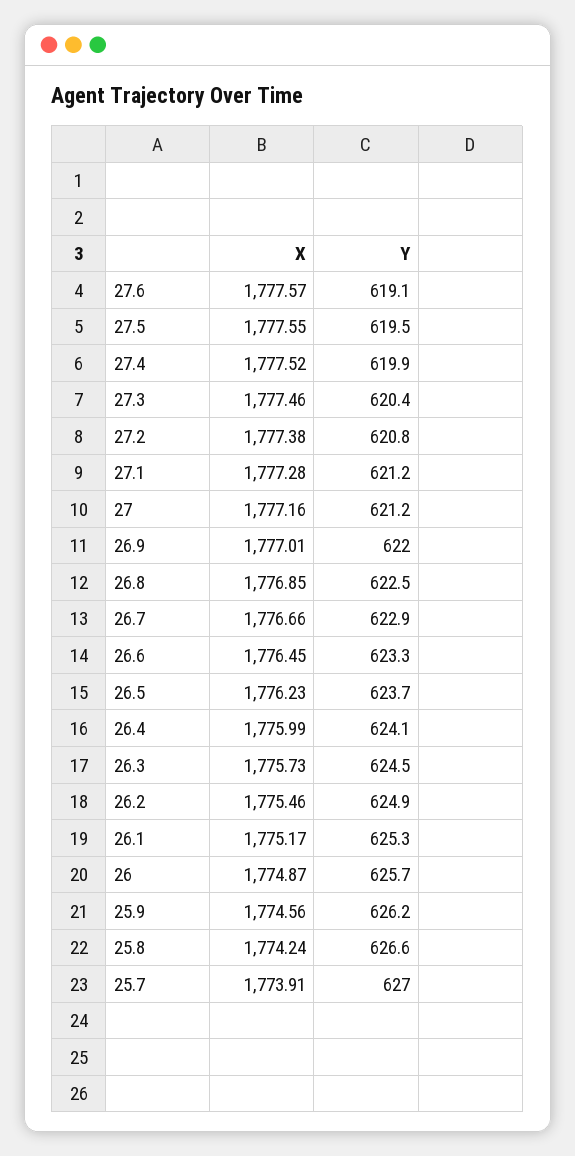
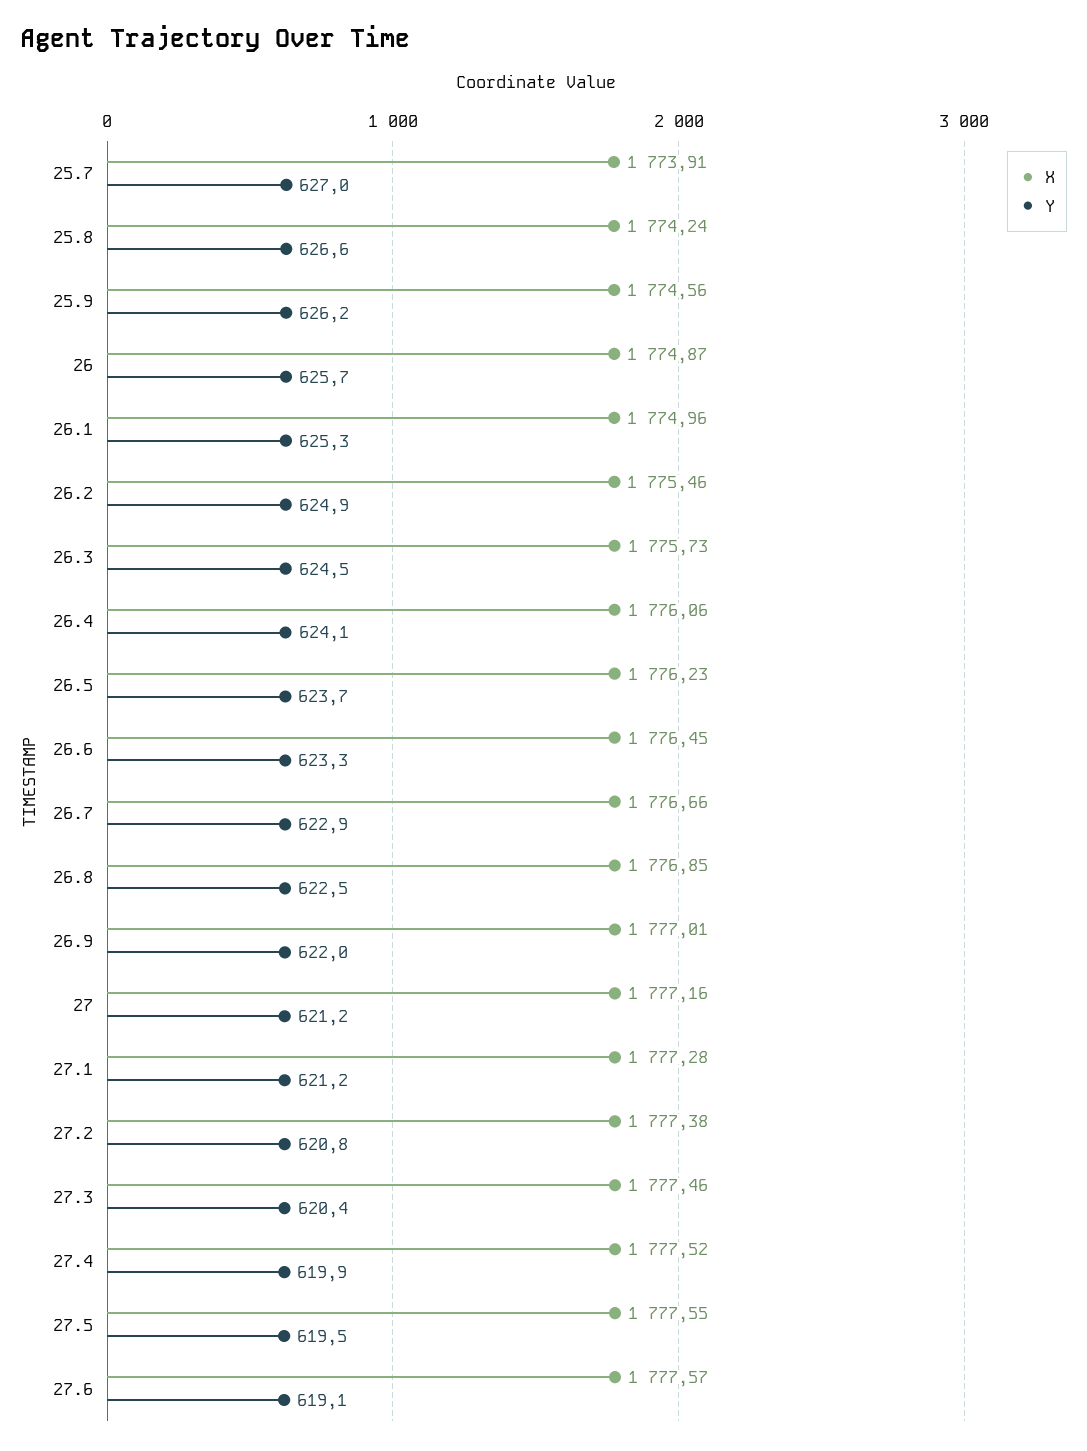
X, 26.4: 1775.99 -> 1776.06
X, 26.1: 1775.17 -> 1774.96

